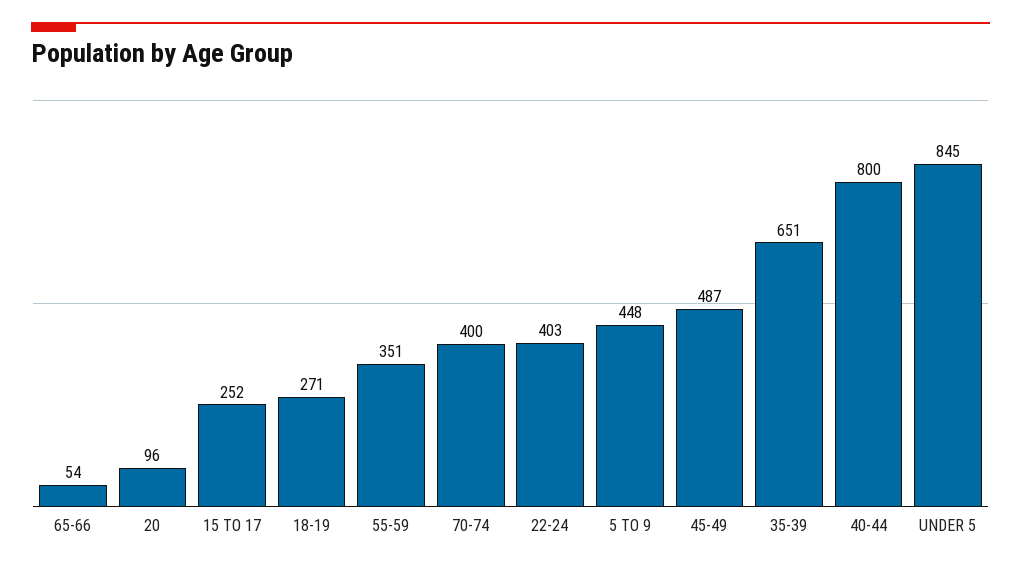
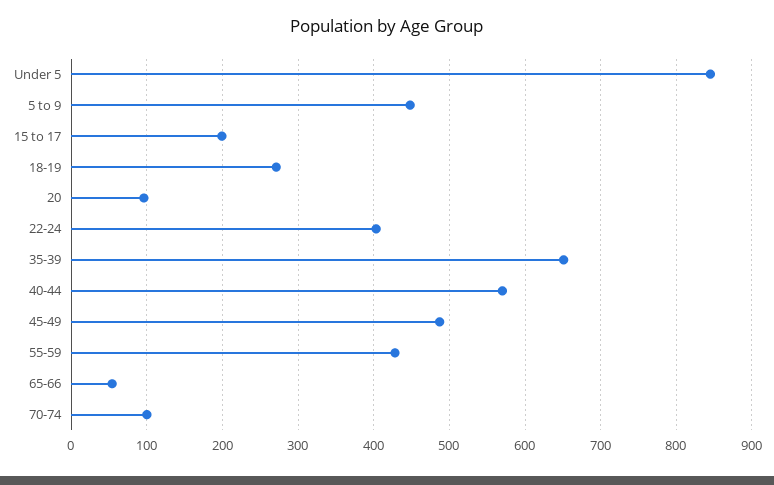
15 TO 17: 252 -> 200
55-59: 351 -> 430
70-74: 400 -> 100
40-44: 800 -> 570

